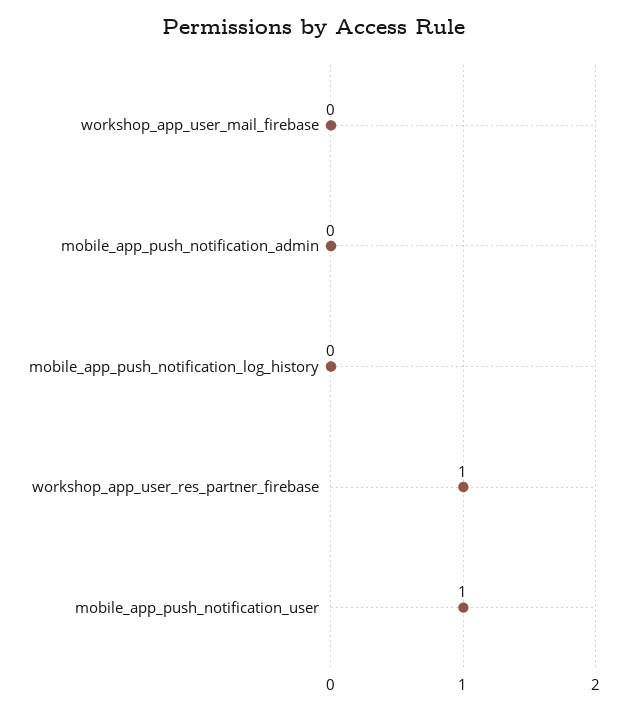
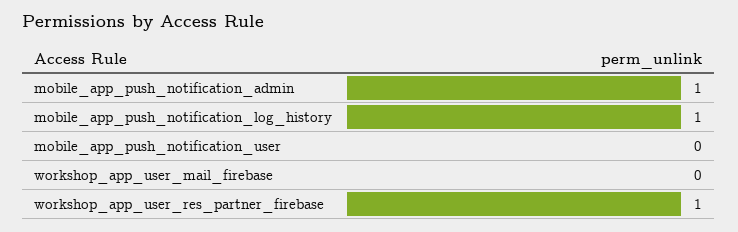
mobile_app_push_notification_admin: 0 -> 1
mobile_app_push_notification_log_history: 0 -> 1
mobile_app_push_notification_user: 1 -> 0

